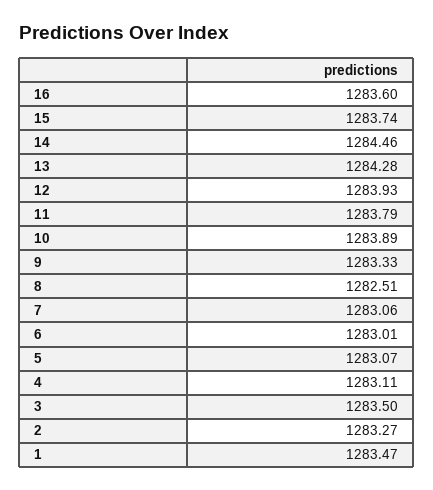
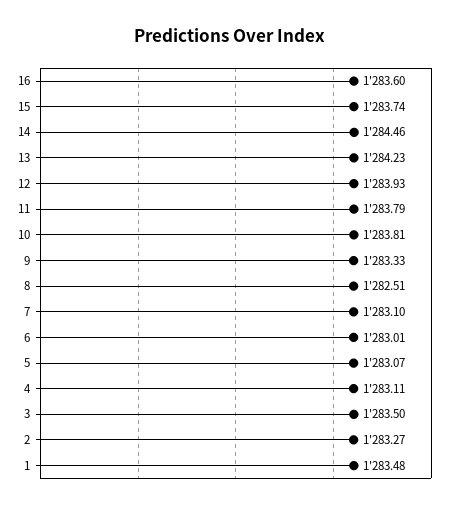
13: 1284.28 -> 1284.23
10: 1283.89 -> 1283.81
7: 1283.06 -> 1283.1
1: 1283.47 -> 1283.48

